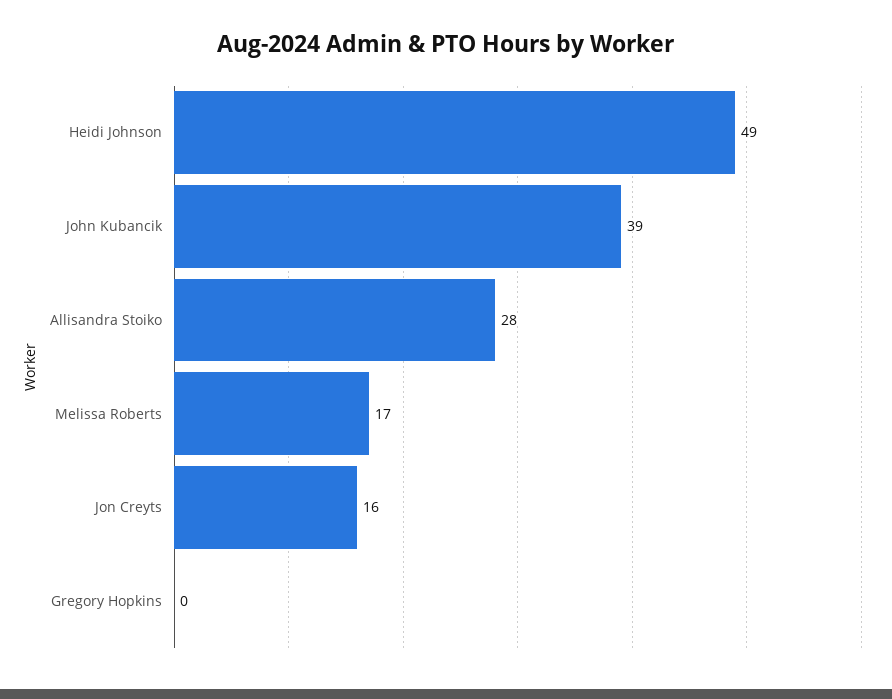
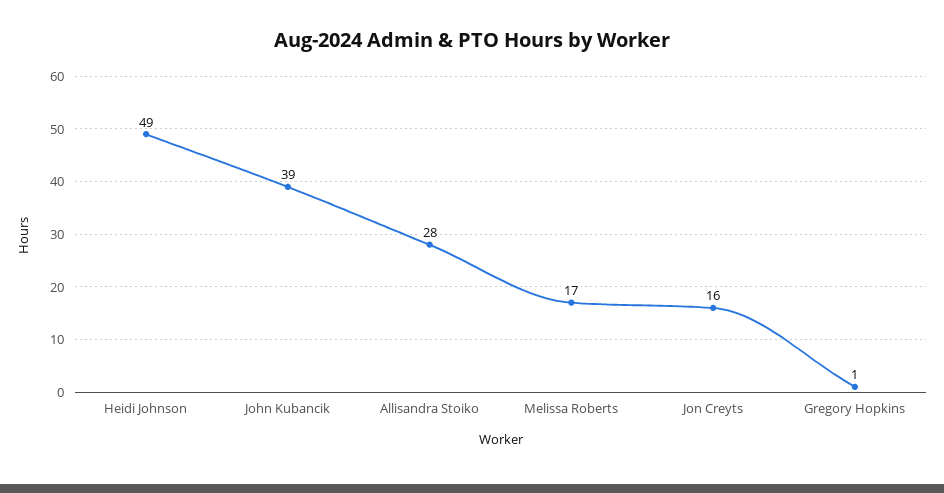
Gregory Hopkins: 0 -> 1

